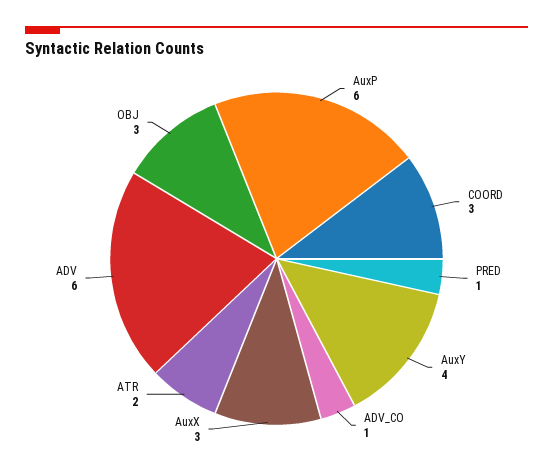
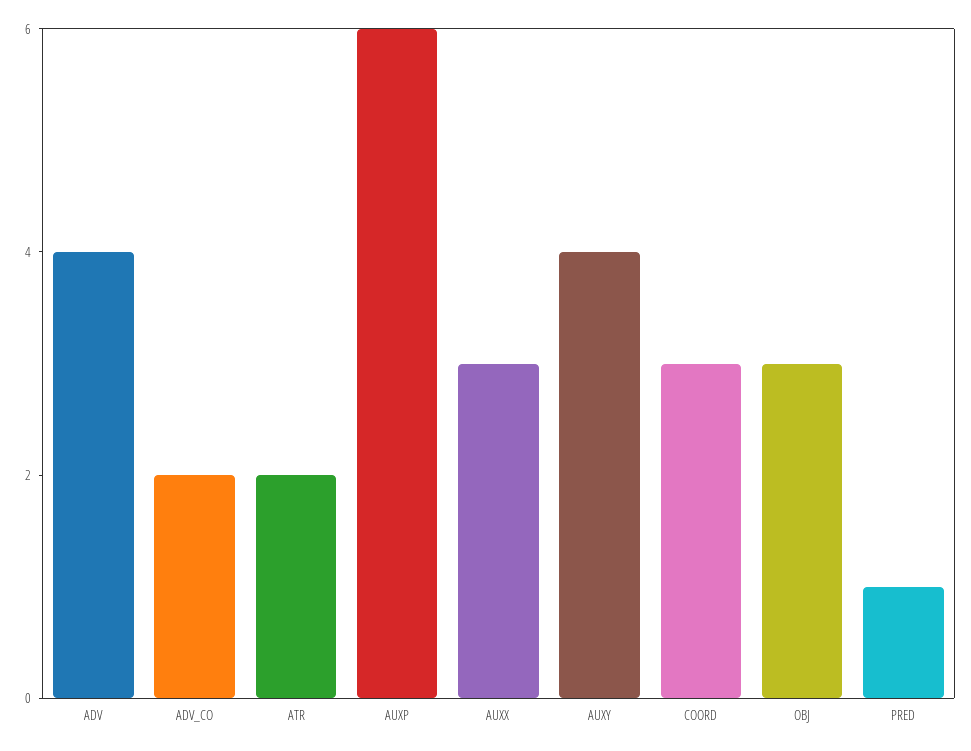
ADV_CO: 1 -> 2
ADV: 6 -> 4

